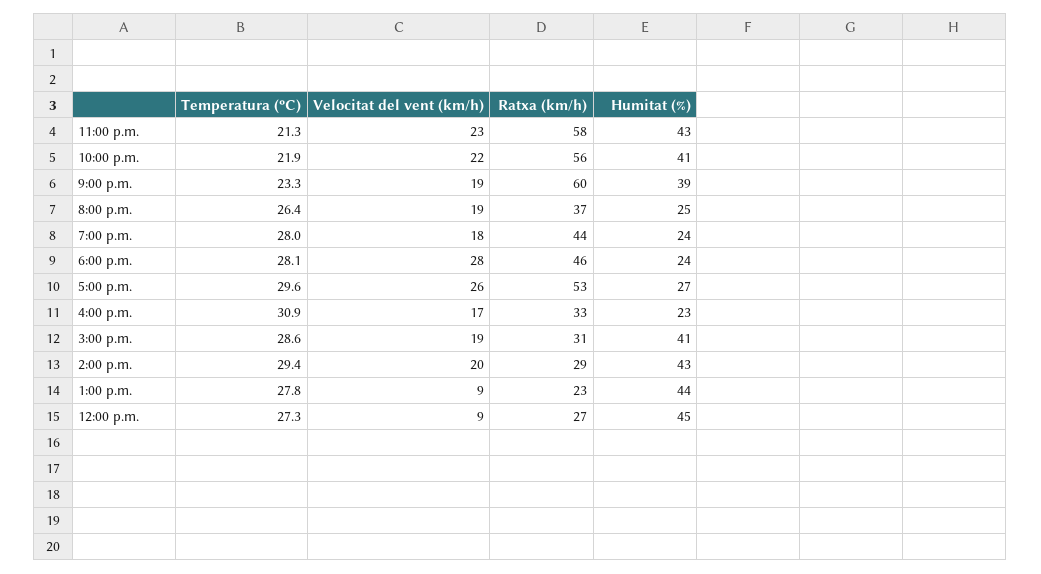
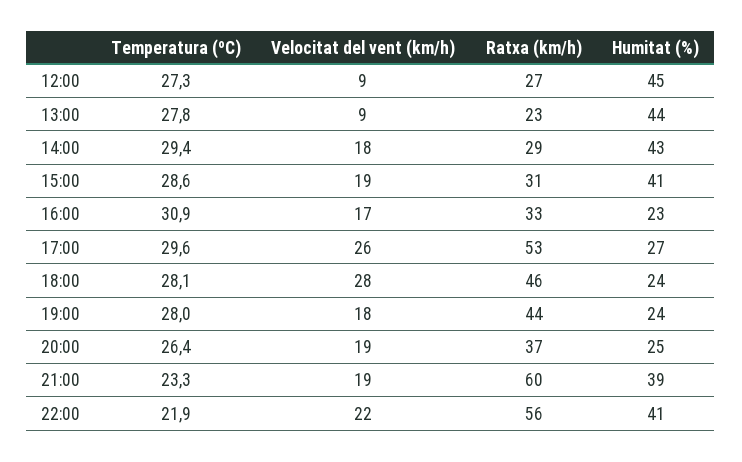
Temperatura (ºC), 11:00 p.m.: 21.3 -> none
Velocitat del vent (km/h), 11:00 p.m.: 23 -> none
Ratxa (km/h), 11:00 p.m.: 58 -> none
Humitat (%), 11:00 p.m.: 43 -> none
Velocitat del vent (km/h), 2:00 p.m.: 20 -> 18

